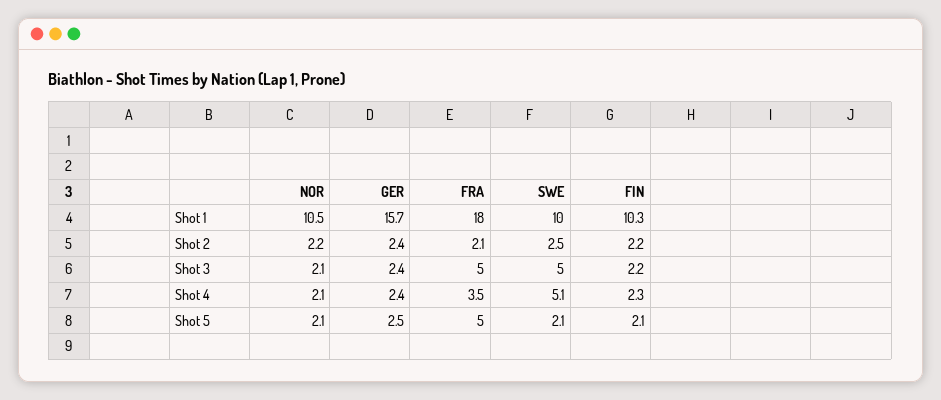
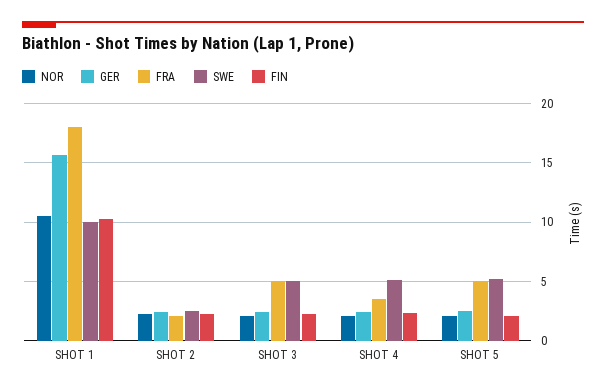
SWE, Shot 5: 2.1 -> 5

